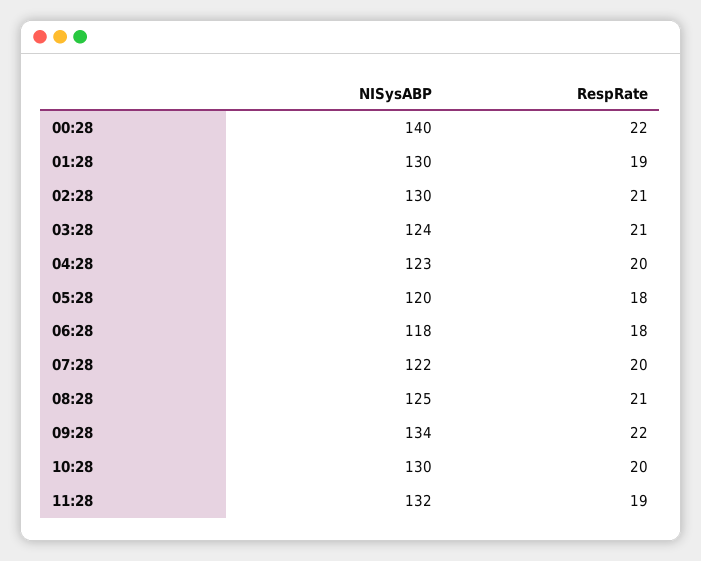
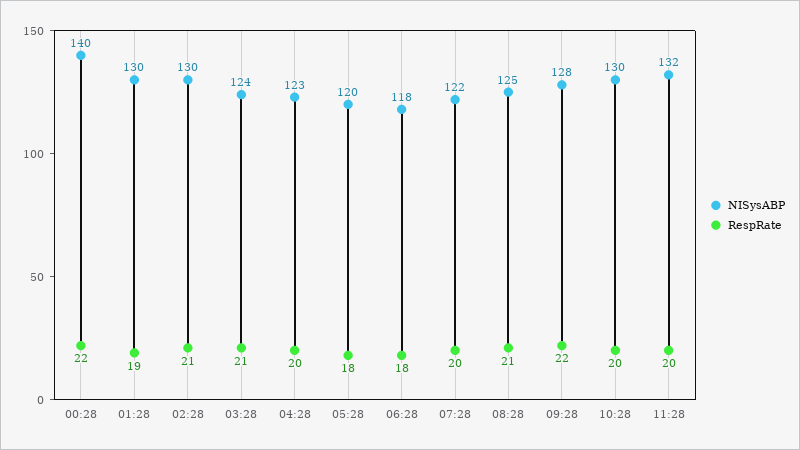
NISysABP, 09:28: 134 -> 128
RespRate, 11:28: 19 -> 20

